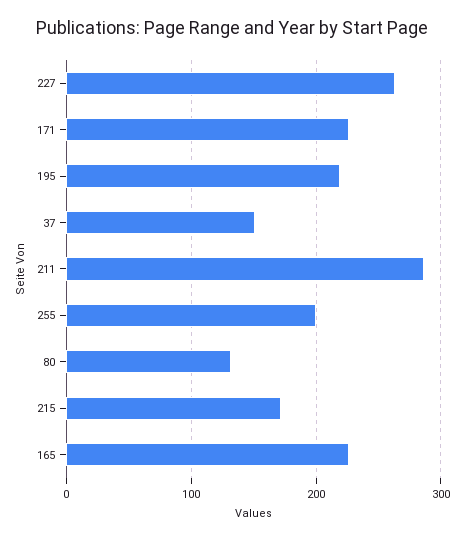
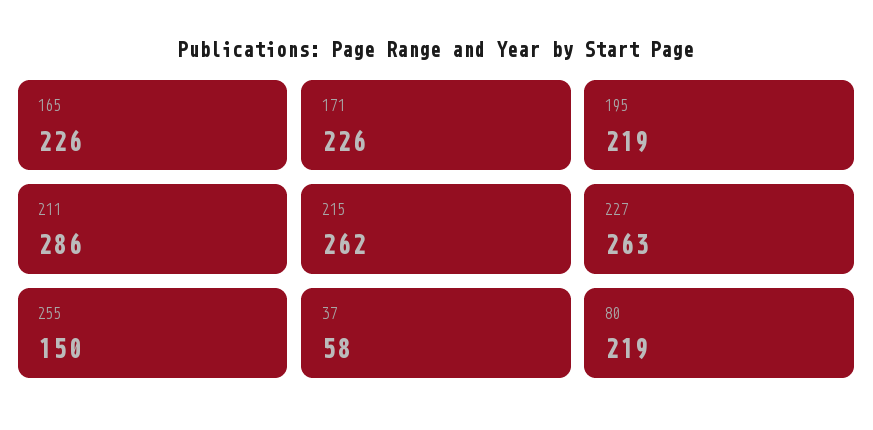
37: 150 -> 58
255: 200 -> 150
80: 130 -> 219
215: 170 -> 262

